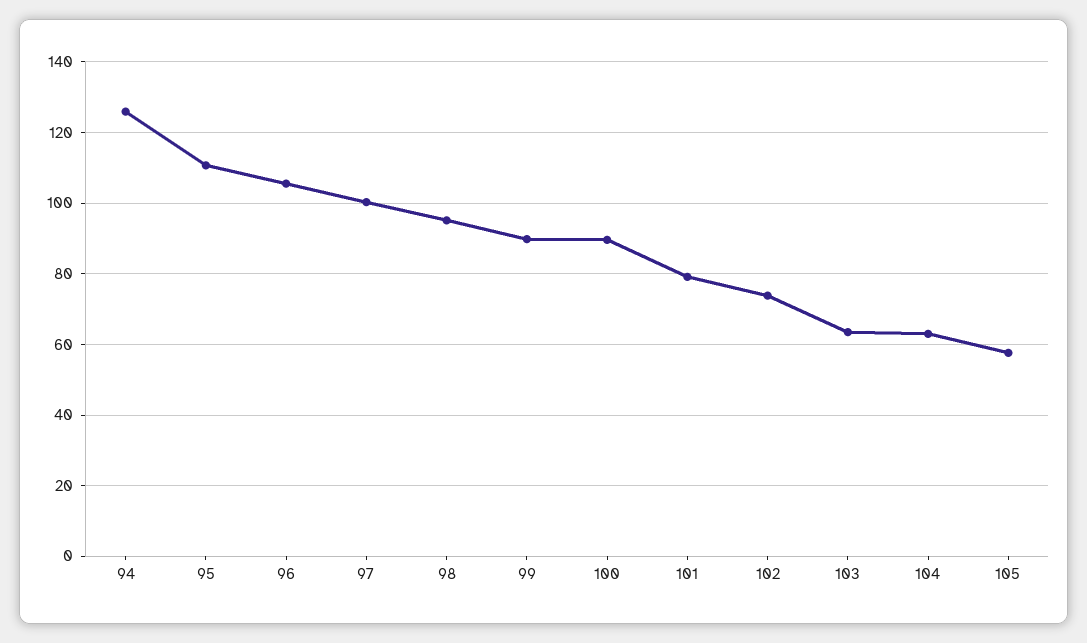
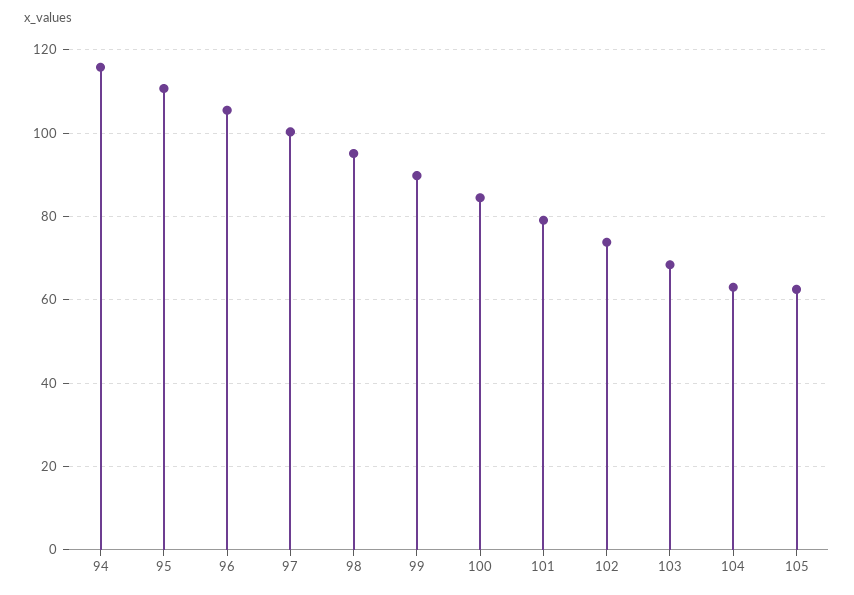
94: 126 -> 116
100: 90 -> 84
103: 64 -> 68
105: 58 -> 62

